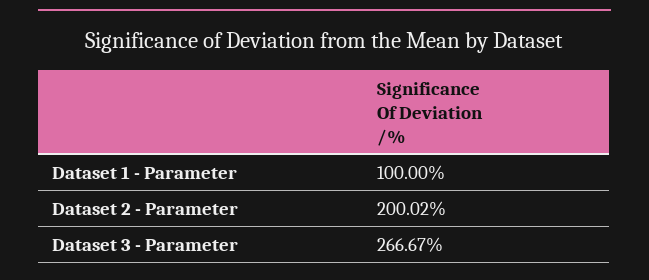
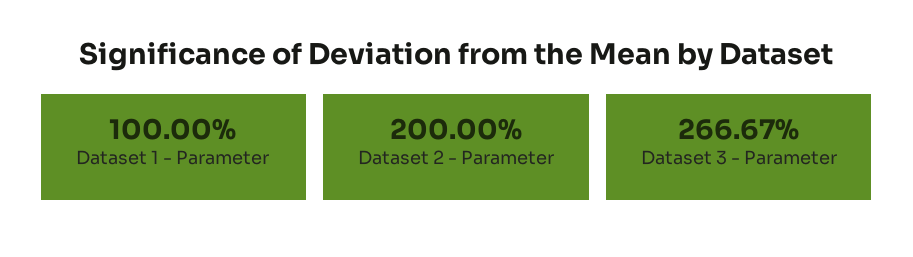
Dataset 2 - Parameter: 200.02 -> 200

